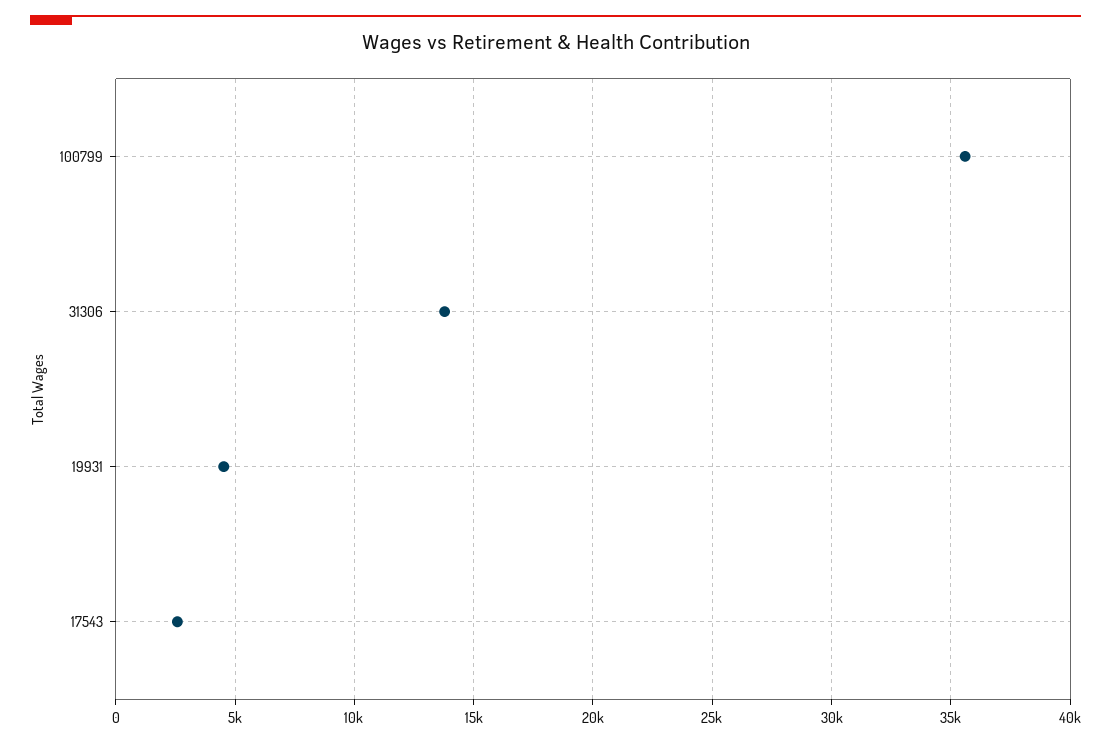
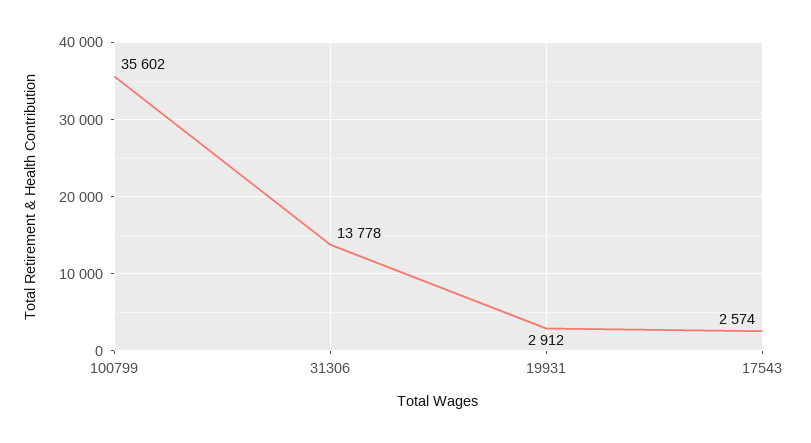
19931: 4500 -> 2912

